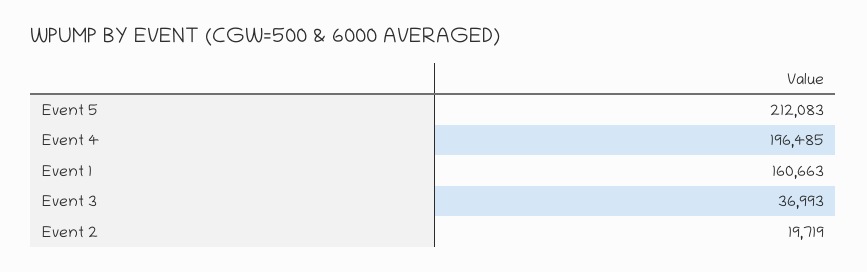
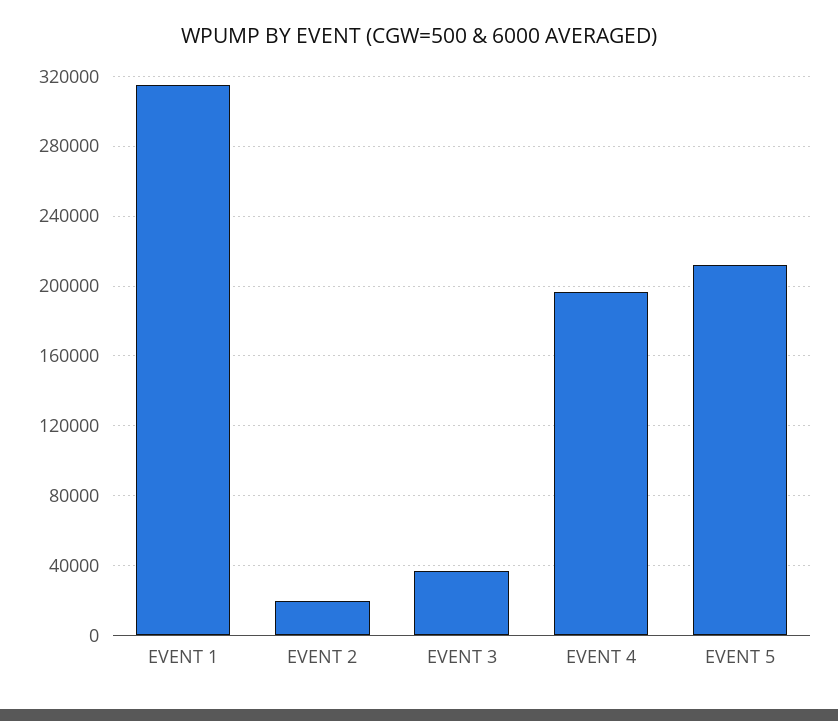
Event 1: 160663 -> 315000

